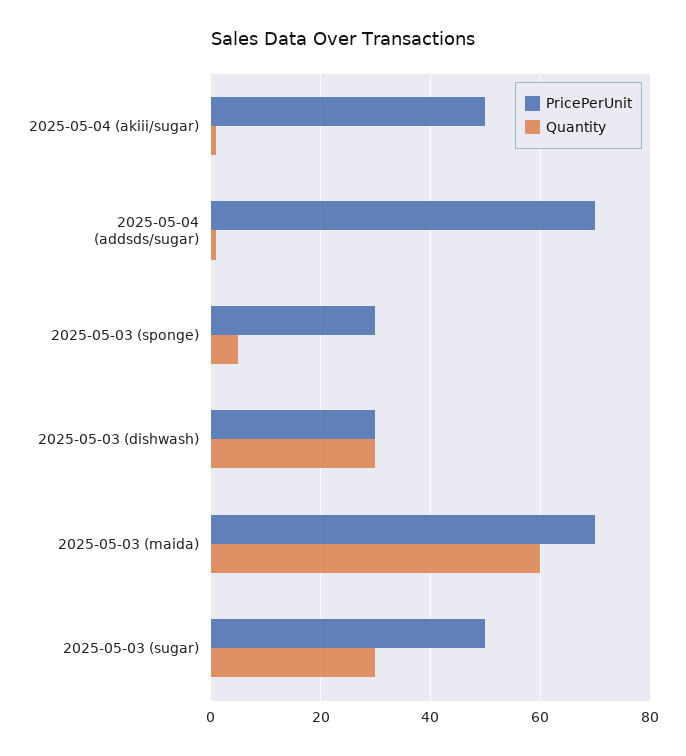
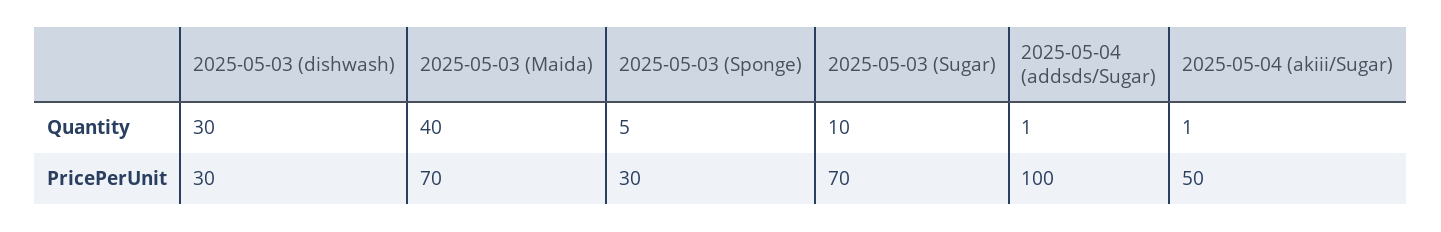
PricePerUnit, 2025-05-04 (addsds/sugar): 70 -> 100
Quantity, 2025-05-03 (maida): 60 -> 40
PricePerUnit, 2025-05-03 (sugar): 50 -> 70
Quantity, 2025-05-03 (sugar): 30 -> 10

